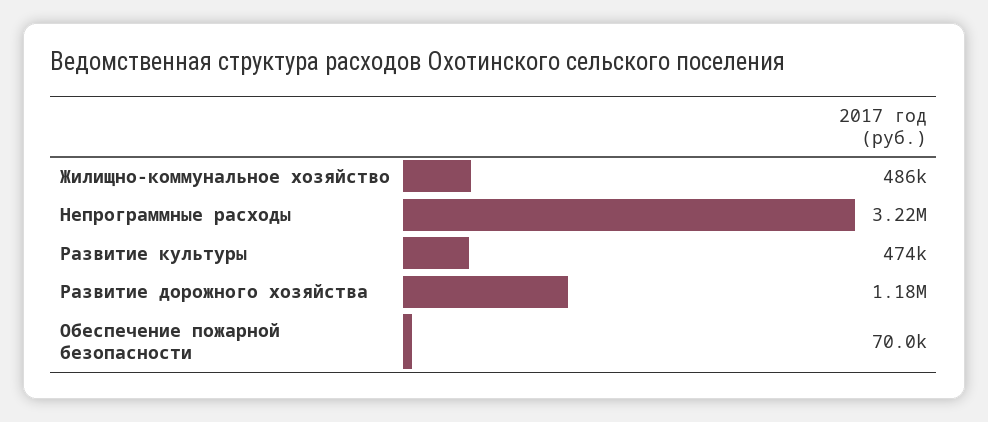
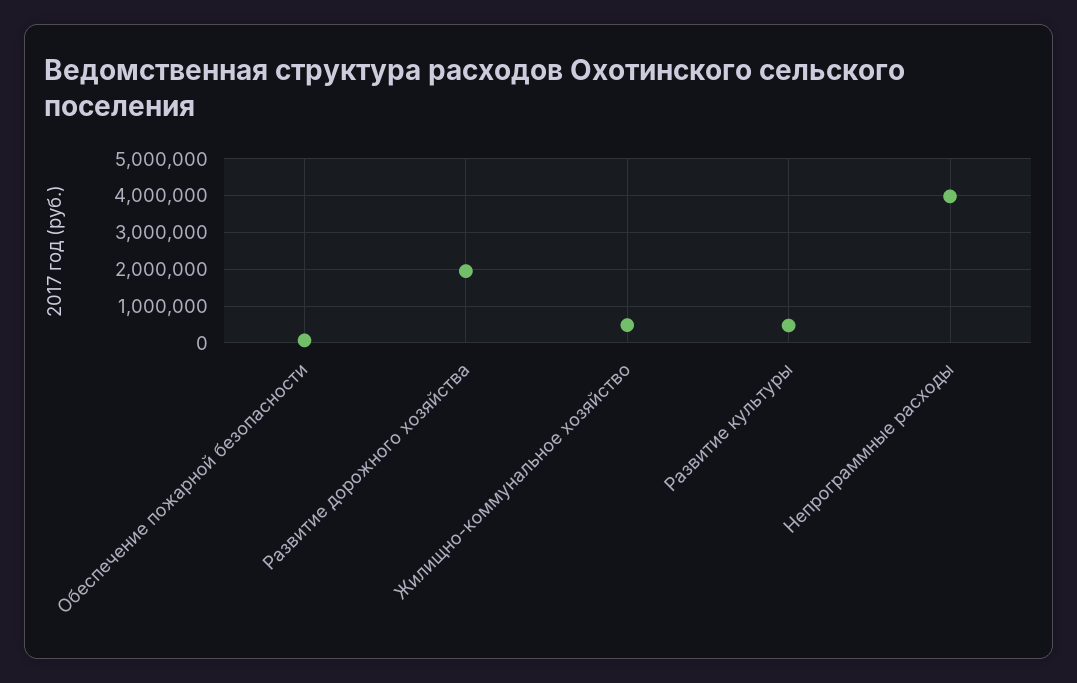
Непрограммные расходы: 3220000 -> 4000000
Развитие дорожного хозяйства: 1180000 -> 2000000

